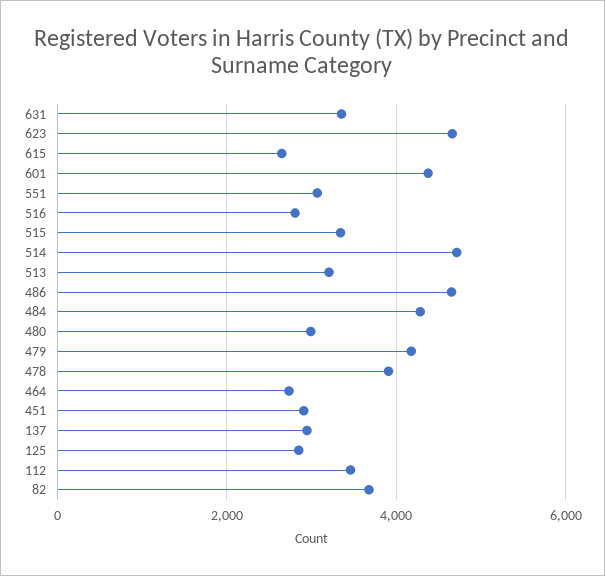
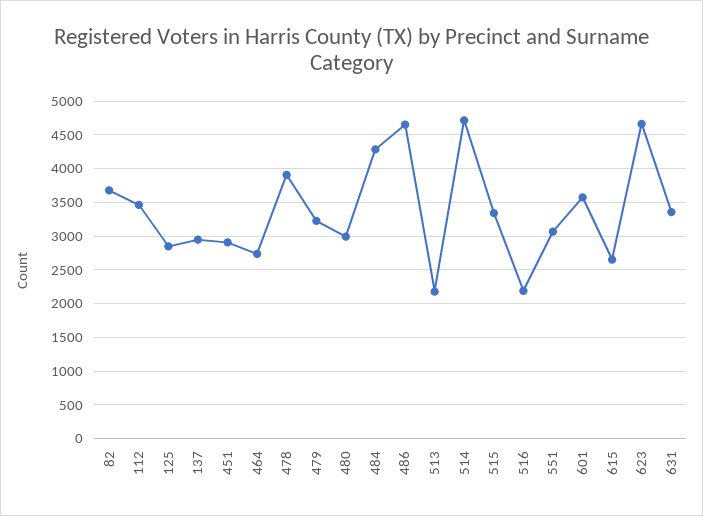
601: 4400 -> 3600
516: 2800 -> 2200
513: 3200 -> 2200
479: 4200 -> 3200

